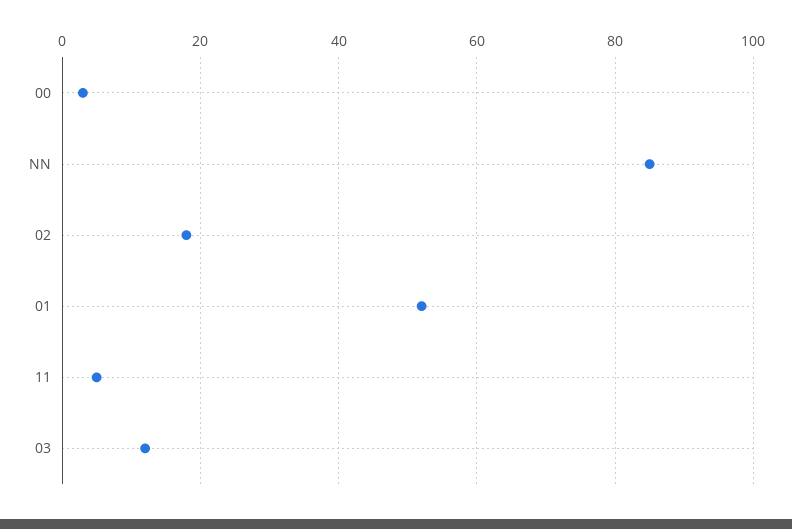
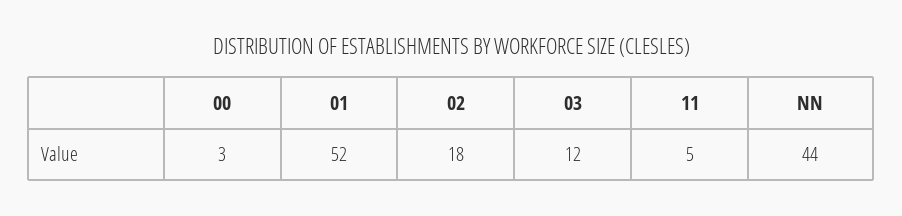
NN: 85 -> 44

